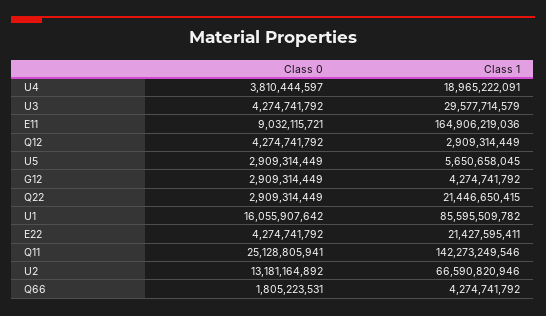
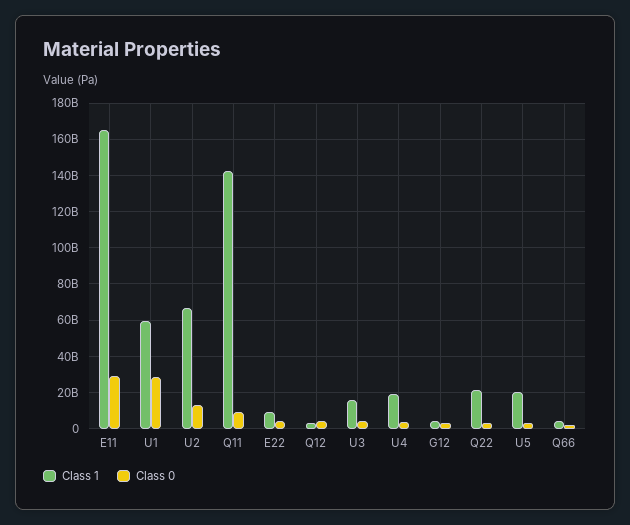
Class 1, U3: 29577714579 -> 15000000000
Class 0, E11: 9032115721 -> 30000000000
Class 1, U5: 5650658045 -> 20000000000
Class 0, U1: 16055907642 -> 30000000000
Class 1, U1: 85595509782 -> 60000000000
Class 1, E22: 21427595411 -> 10000000000
Class 0, Q11: 25128805941 -> 10000000000

